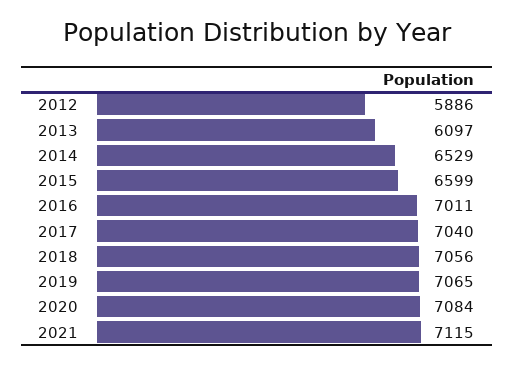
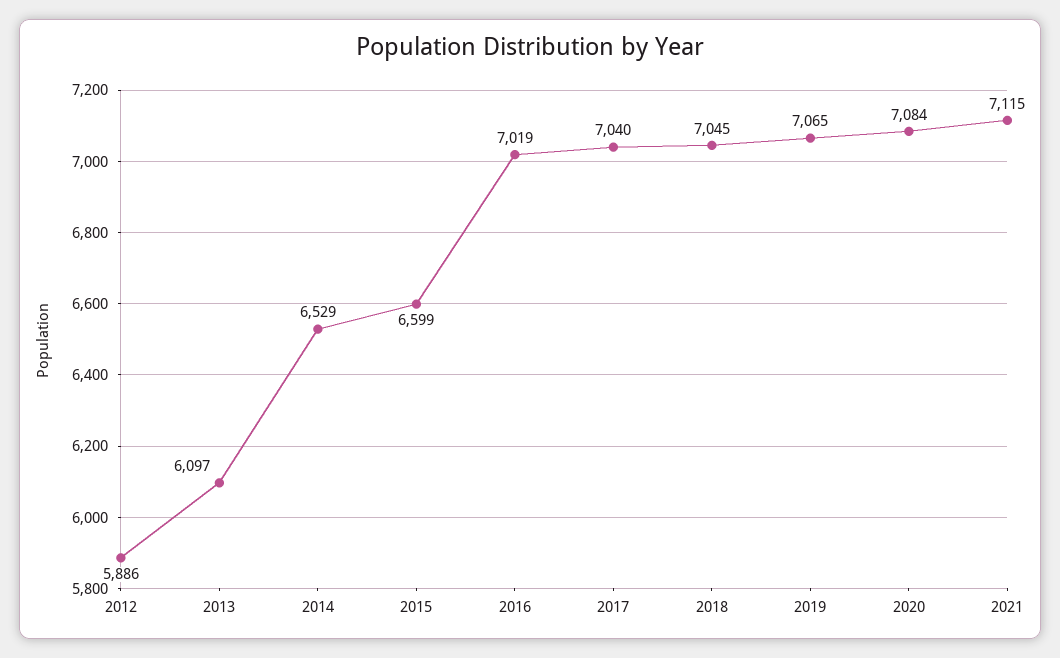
2016: 7011 -> 7019
2018: 7056 -> 7045

